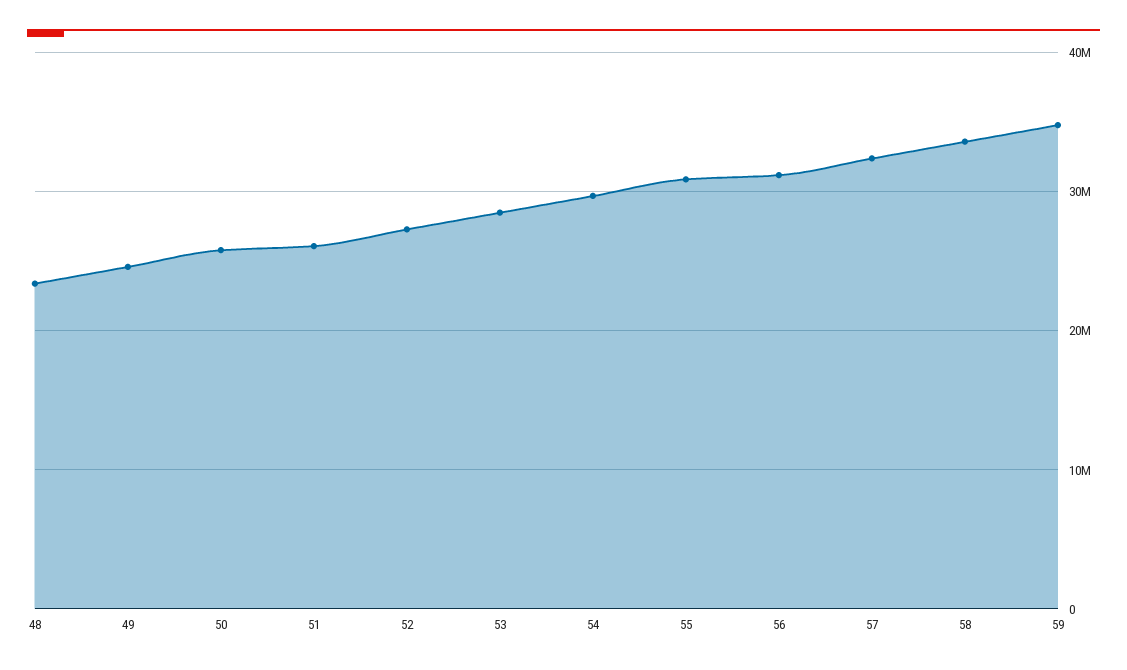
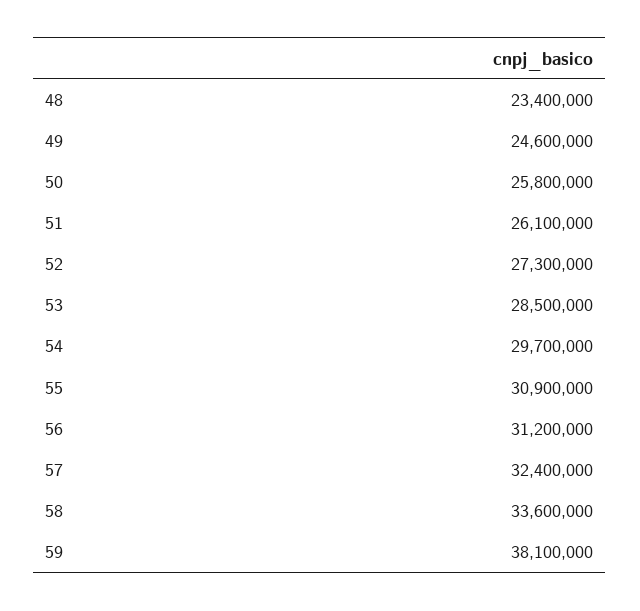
59: 35000000 -> 38100000

